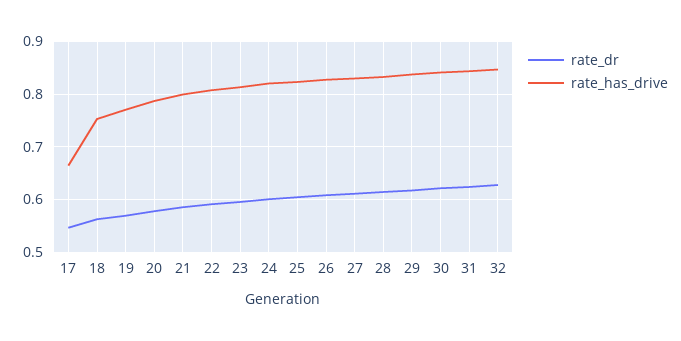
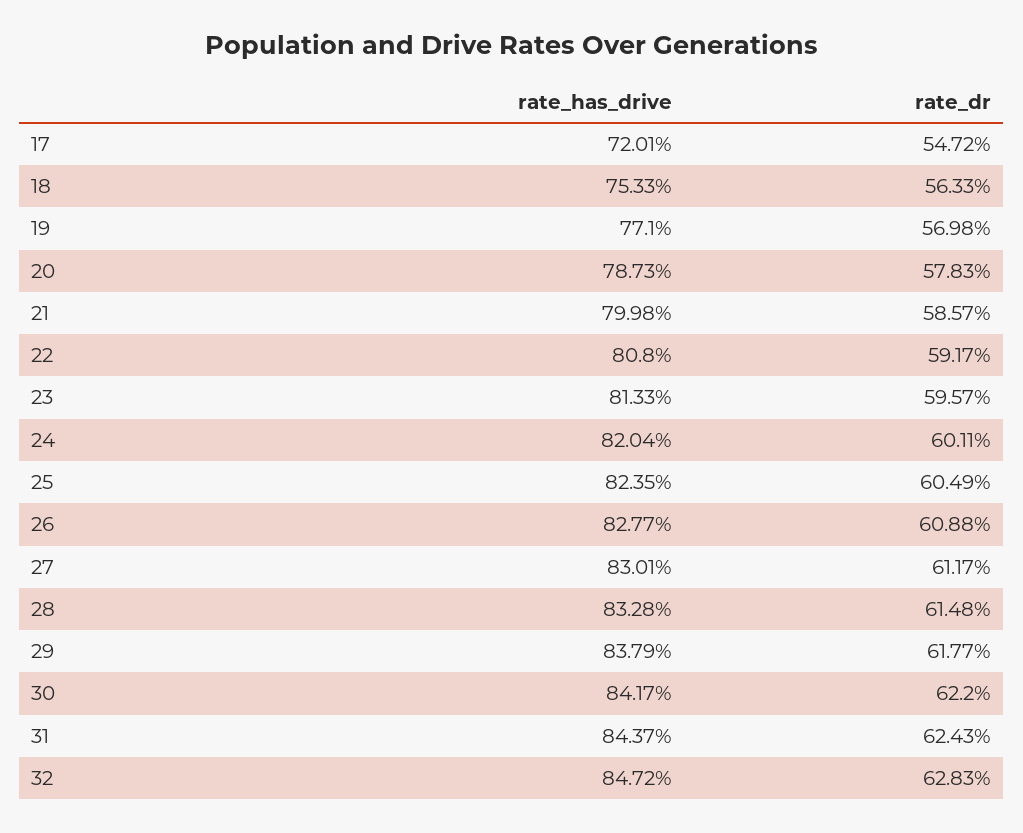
rate_has_drive, 17: 0.66 -> 0.7201

